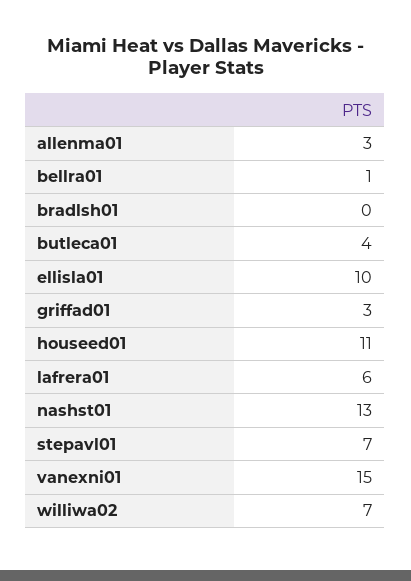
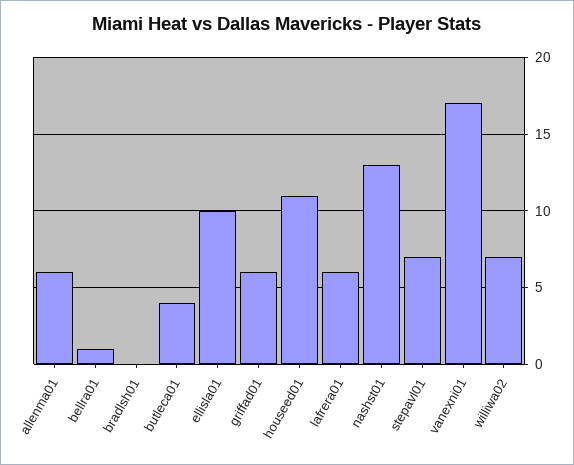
allenma01: 3 -> 6
griffad01: 3 -> 6
vanexni01: 15 -> 17

